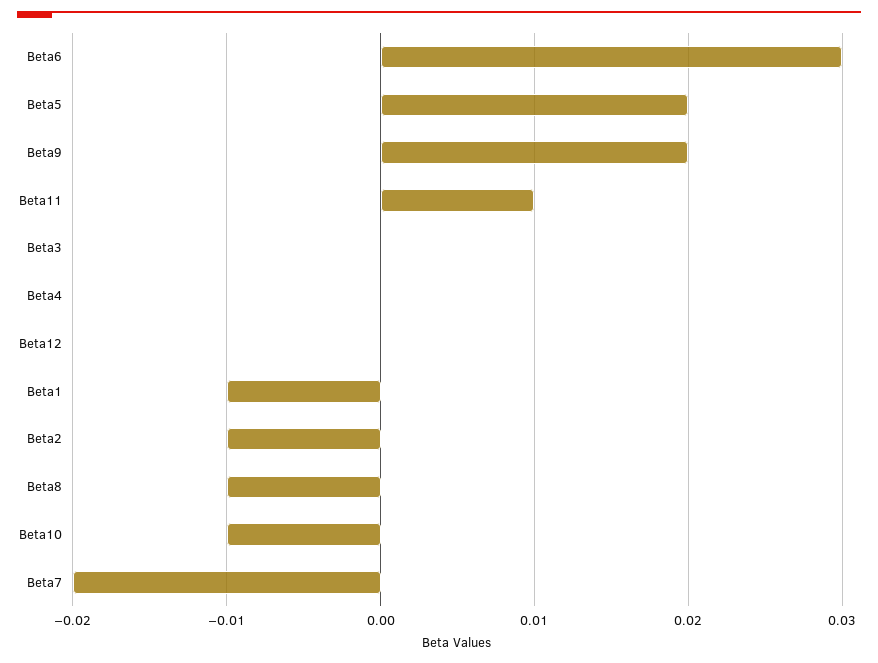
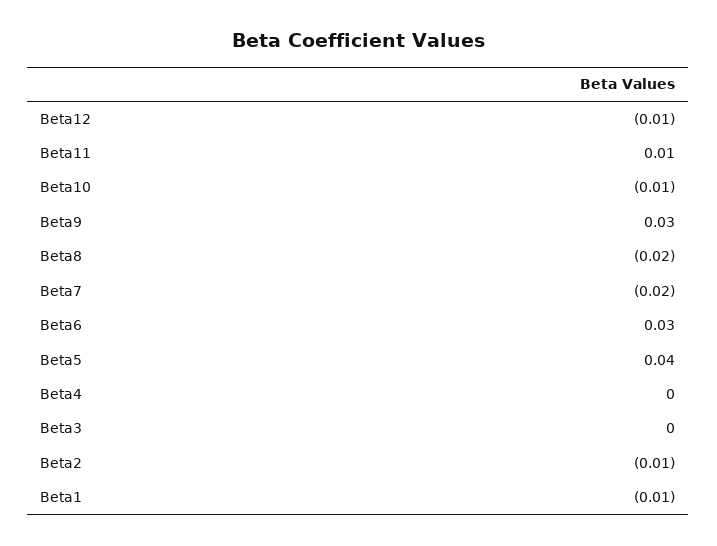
Beta5: 0.02 -> 0.04
Beta9: 0.02 -> 0.03
Beta12: 0 -> -0.01
Beta8: -0.01 -> -0.02

